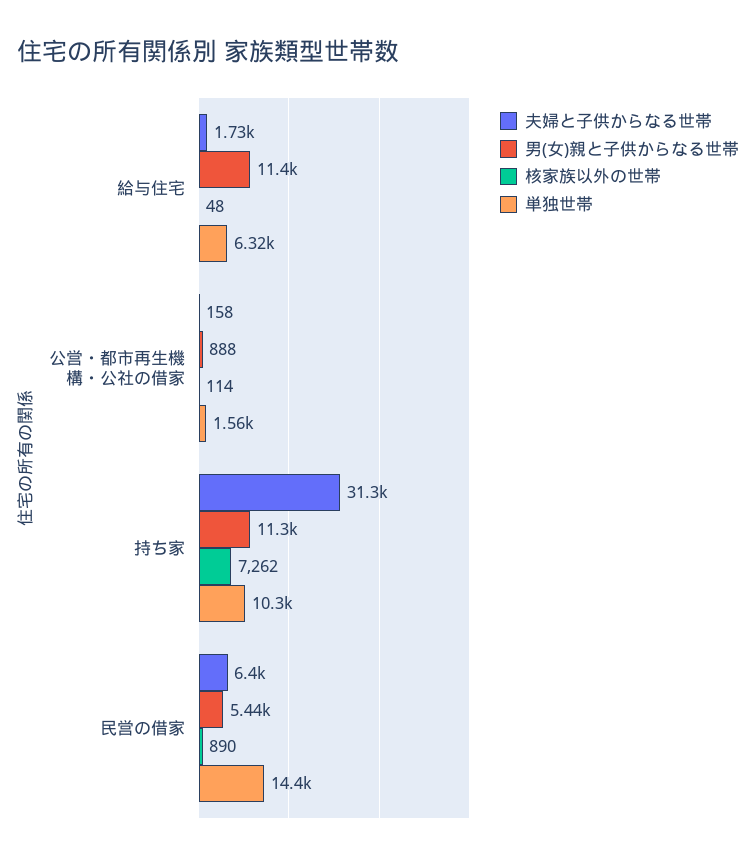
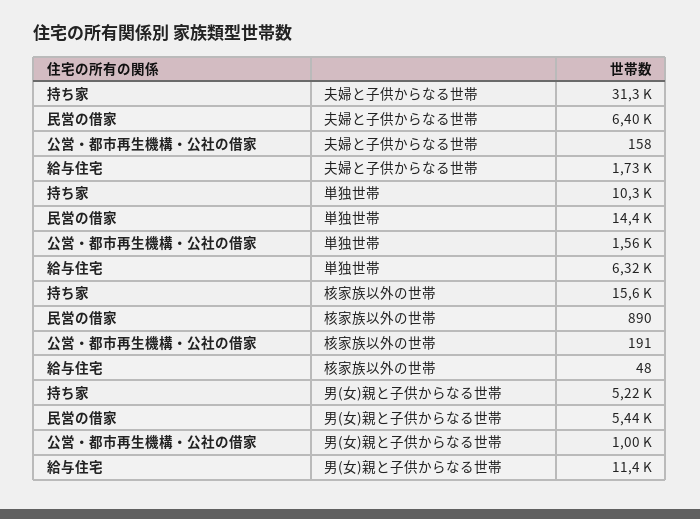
男(女)親と子供からなる世帯, 公営・都市再生機構・公社の借家: 888 -> 1000
核家族以外の世帯, 公営・都市再生機構・公社の借家: 114 -> 191
男(女)親と子供からなる世帯, 持ち家: 11300 -> 5220
核家族以外の世帯, 持ち家: 7262 -> 15600

